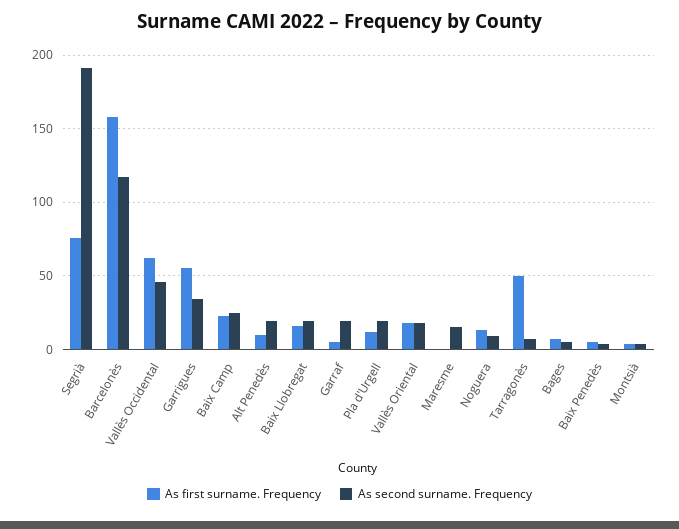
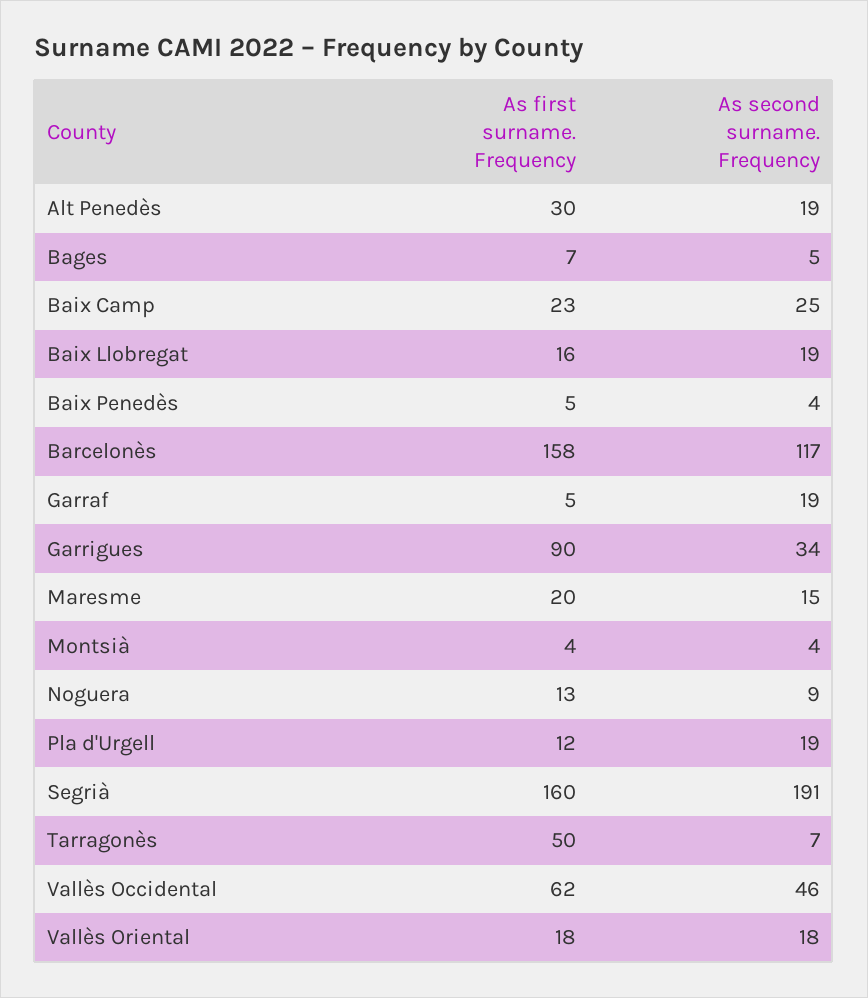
As first surname. Frequency, Segrià: 75 -> 160
As first surname. Frequency, Garrigues: 55 -> 90
As first surname. Frequency, Alt Penedès: 10 -> 30
As first surname. Frequency, Maresme: 0 -> 20

